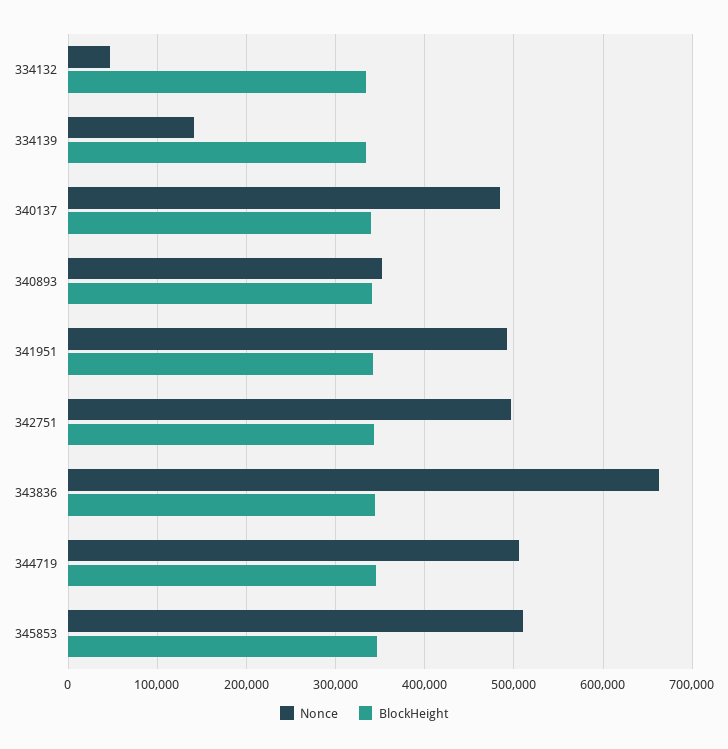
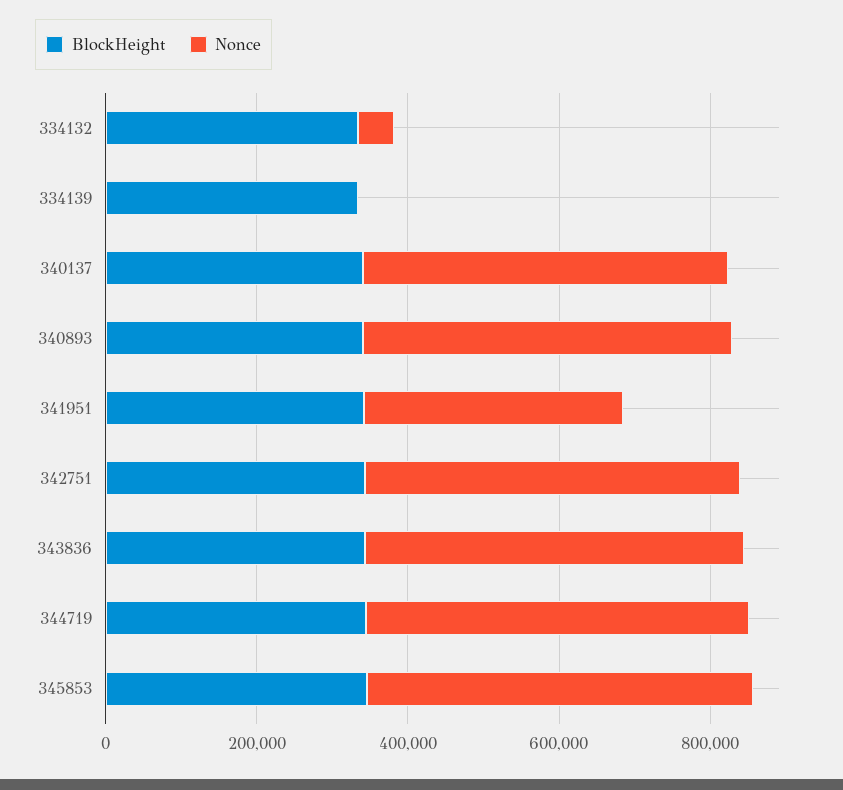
Nonce, 334139: 140000 -> 0
Nonce, 340893: 350000 -> 500000
Nonce, 341951: 490000 -> 350000
Nonce, 343836: 660000 -> 500000

